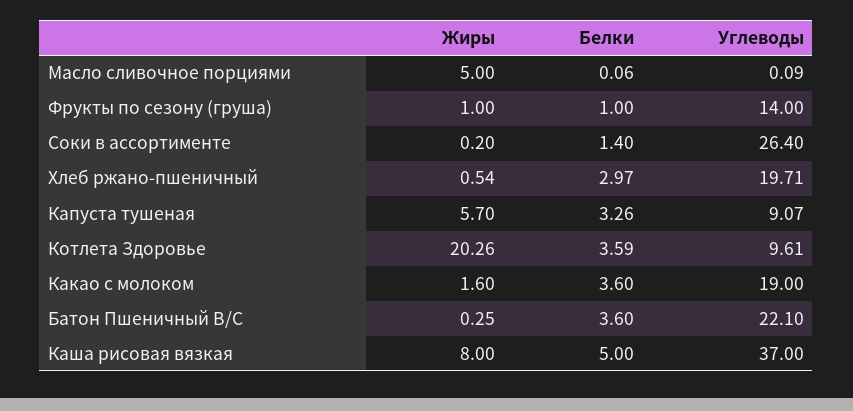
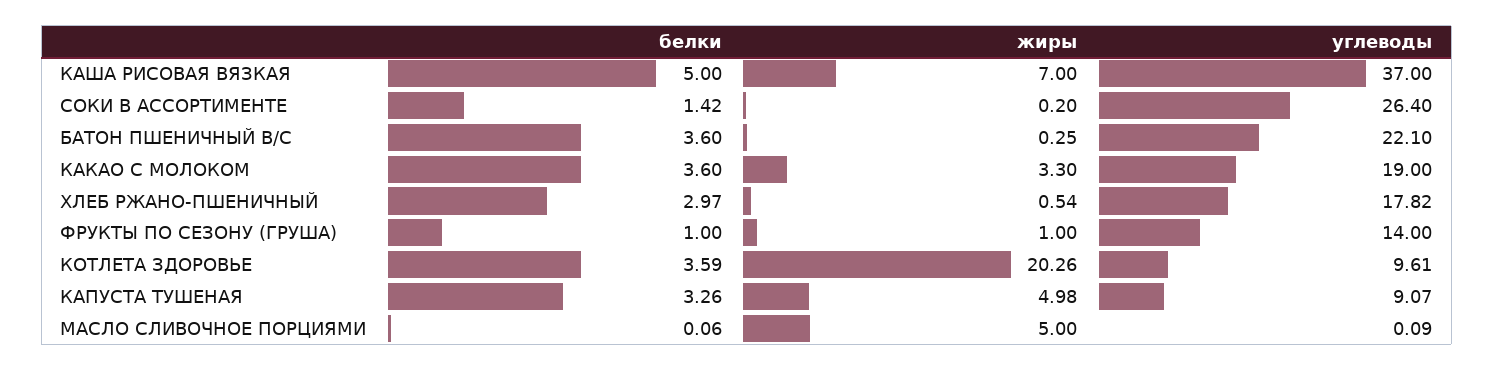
Белки, Соки в ассортименте: 1.4 -> 1.42
Углеводы, Хлеб ржано-пшеничный: 19.71 -> 17.82
Жиры, Капуста тушеная: 5.7 -> 4.98
Жиры, Какао с молоком: 1.6 -> 3.3
Жиры, Каша рисовая вязкая: 8 -> 7

